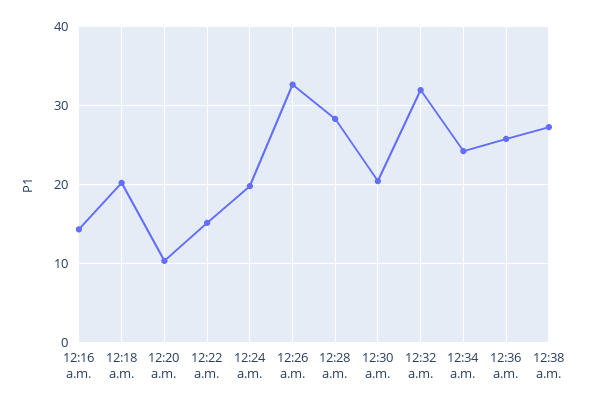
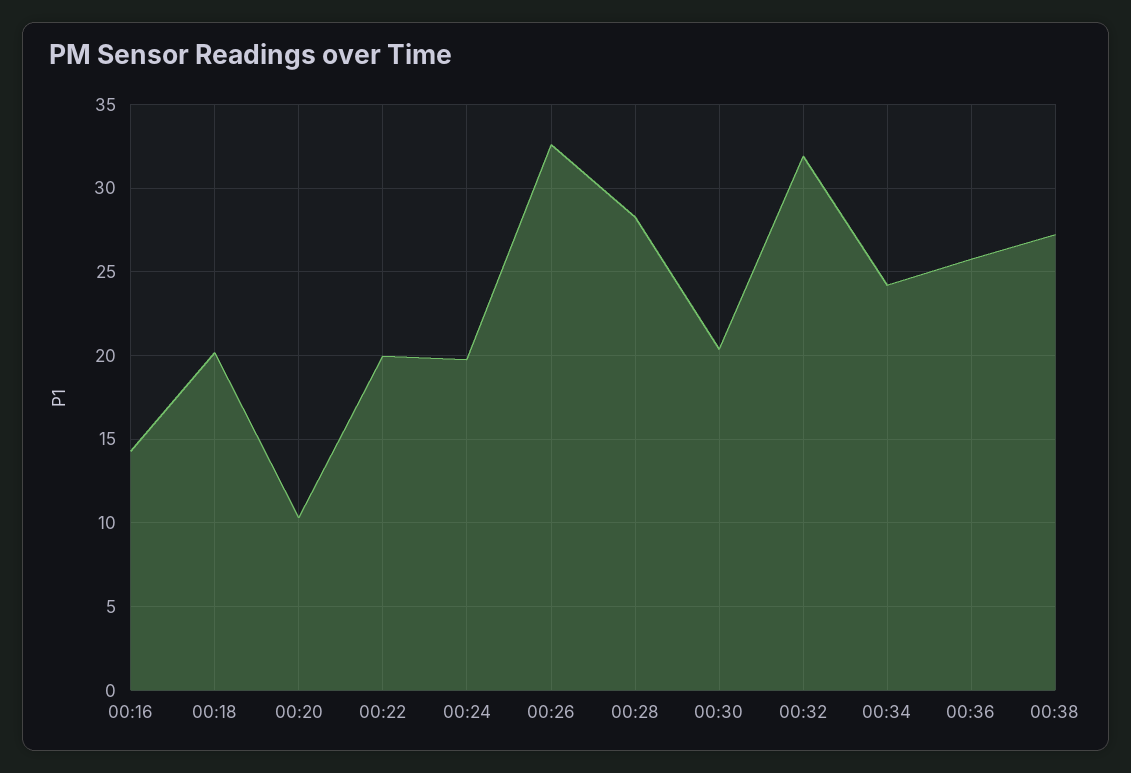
12:22 a.m.: 15 -> 20

